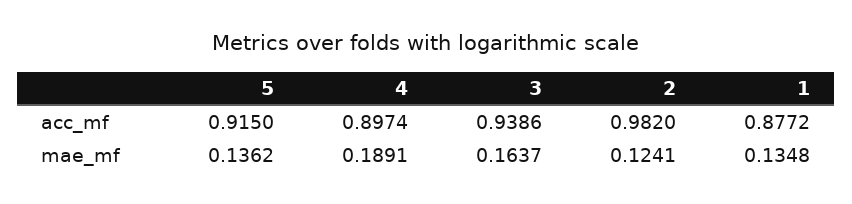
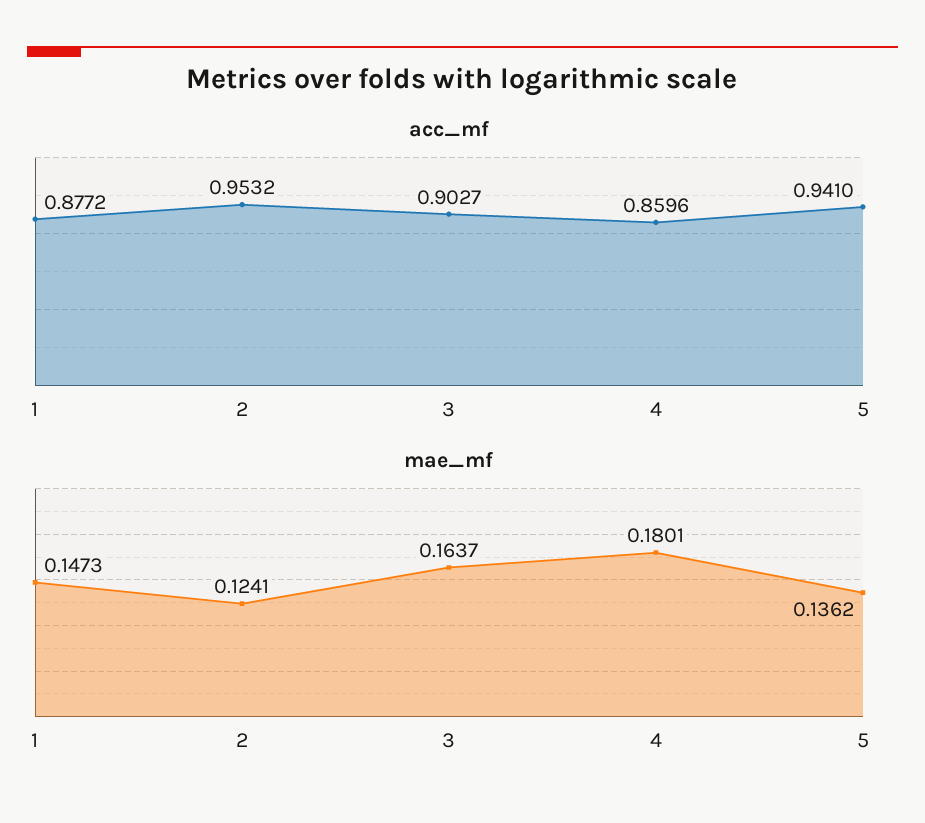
acc_mf, 5: 0.915 -> 0.941
acc_mf, 4: 0.8974 -> 0.8596
acc_mf, 3: 0.9386 -> 0.9027
acc_mf, 2: 0.982 -> 0.9532
mae_mf, 4: 0.1891 -> 0.1801
mae_mf, 1: 0.1348 -> 0.1473

